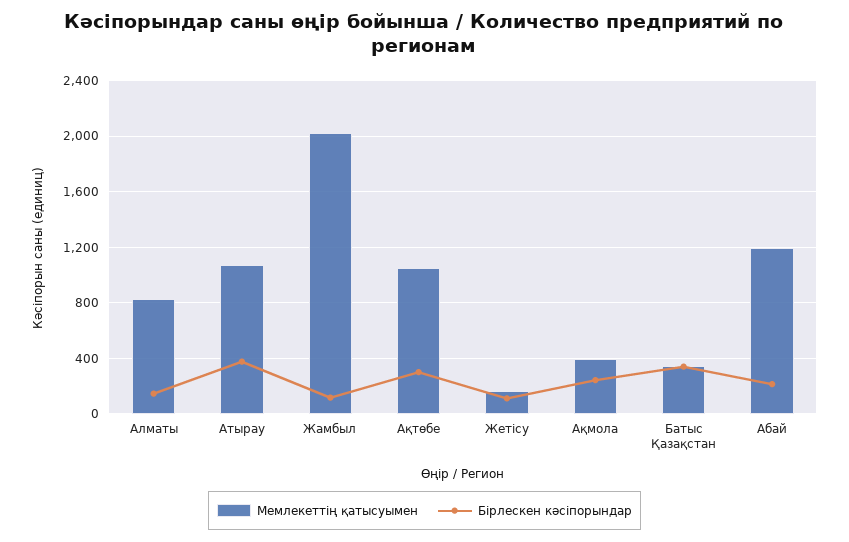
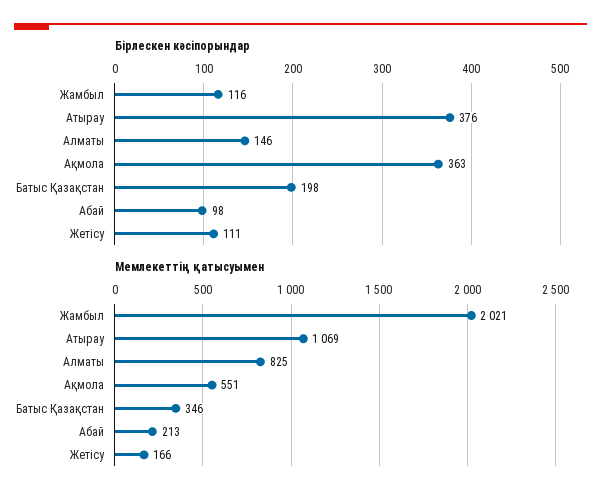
Мемлекеттің қатысуымен, Ақтөбе: 1050 -> none
Бірлескен кәсіпорындар, Ақтөбе: 300 -> none
Мемлекеттің қатысуымен, Ақмола: 400 -> 551
Бірлескен кәсіпорындар, Ақмола: 250 -> 363
Бірлескен кәсіпорындар, Батыс Қазақстан: 350 -> 198
Мемлекеттің қатысуымен, Абай: 1200 -> 213
Бірлескен кәсіпорындар, Абай: 200 -> 98

